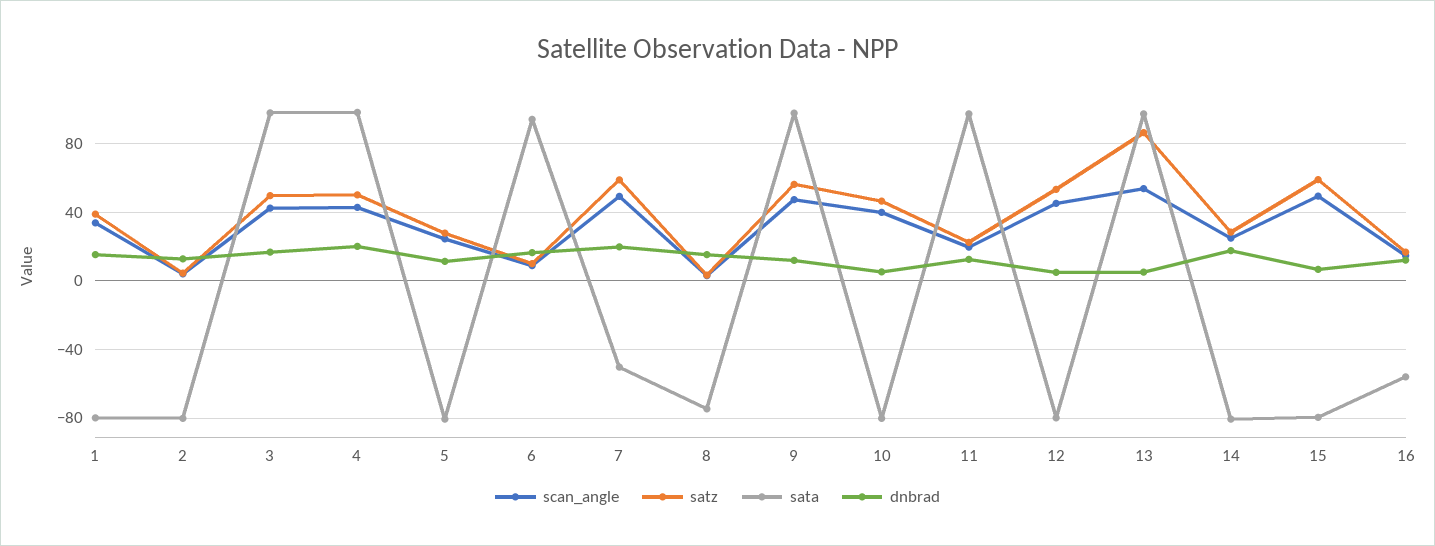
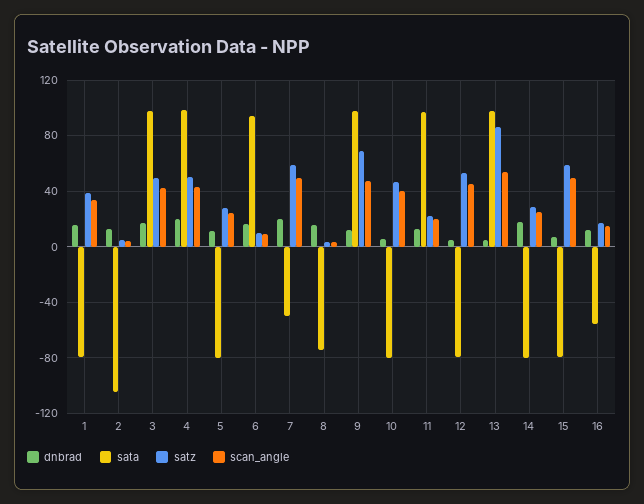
sata, 2: -80 -> -105
satz, 9: 55 -> 70

